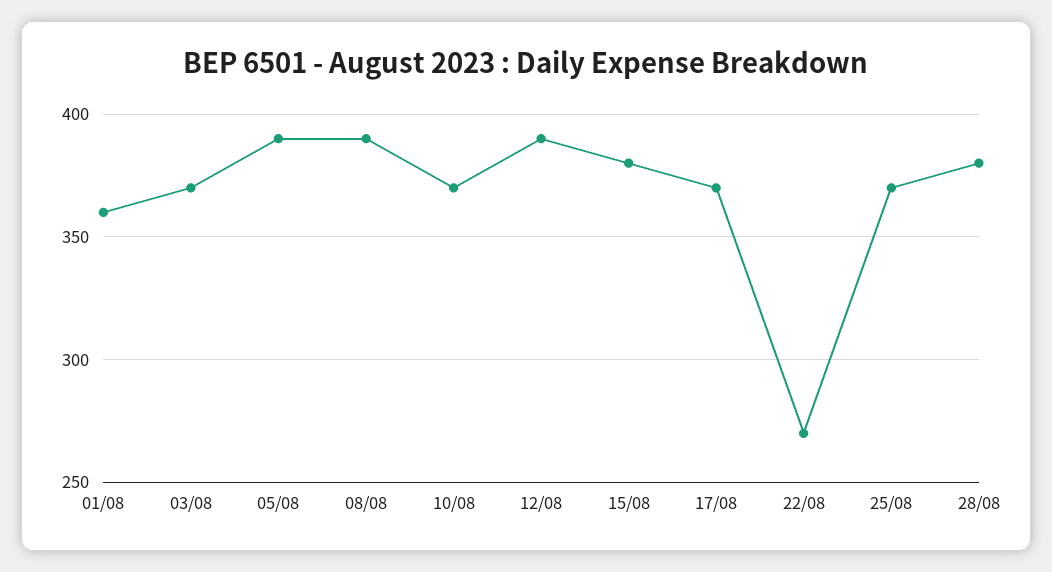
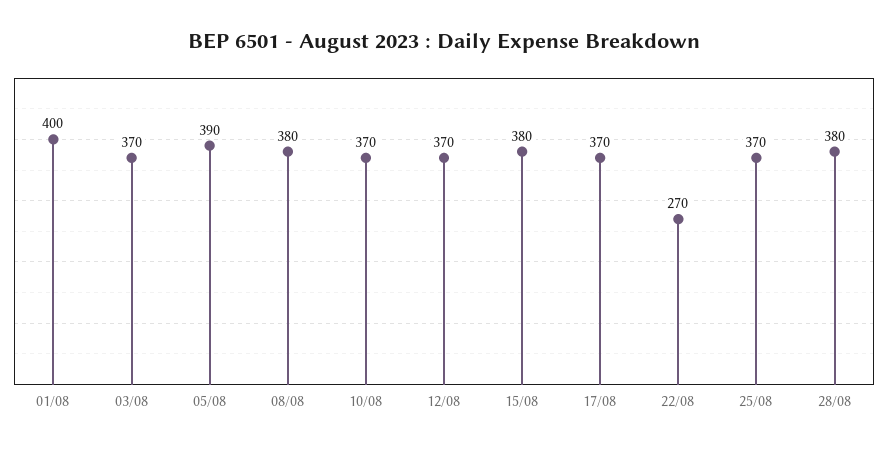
01/08: 360 -> 400
08/08: 390 -> 380
12/08: 390 -> 370

